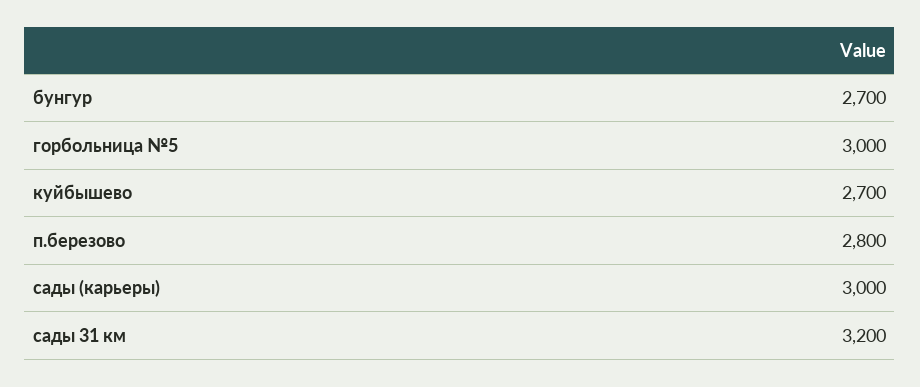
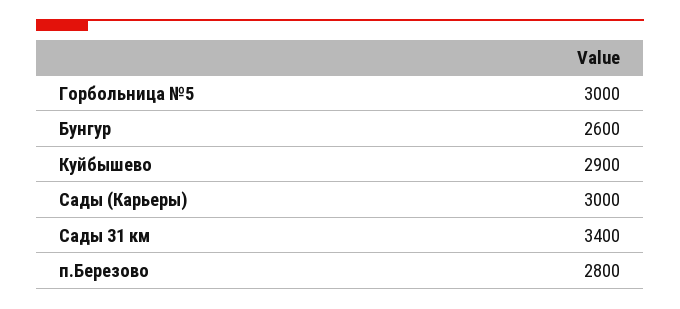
бунгур: 2700 -> 2600
куйбышево: 2700 -> 2900
сады 31 км: 3200 -> 3400

